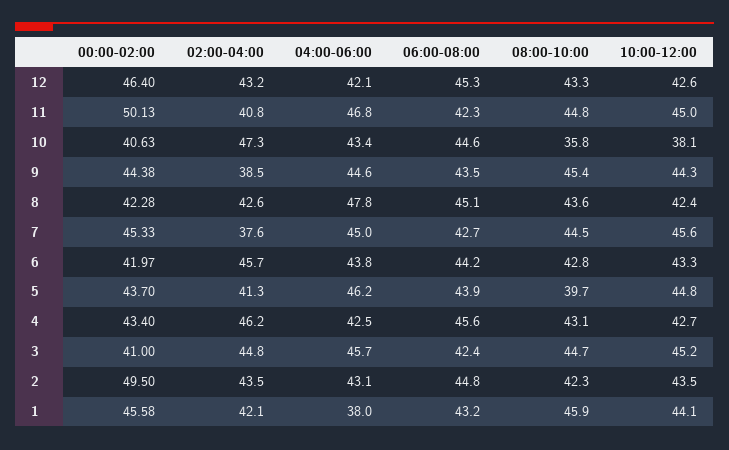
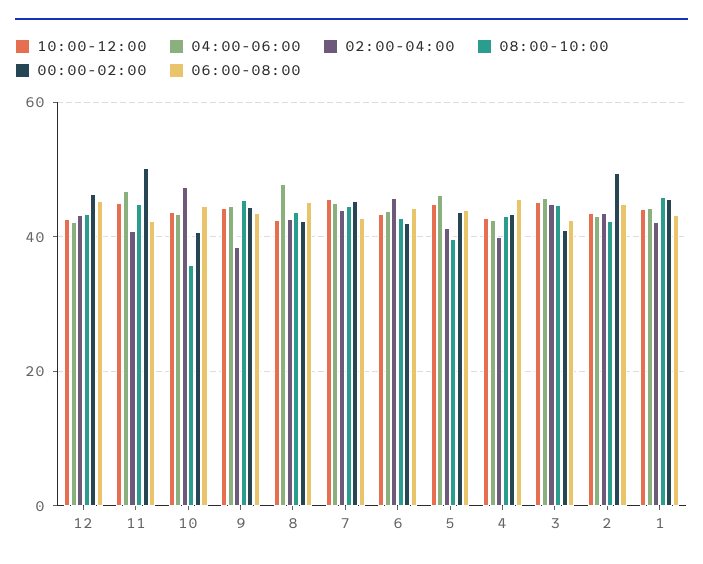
10:00-12:00, 10: 38.1 -> 44
02:00-04:00, 7: 37.6 -> 44
02:00-04:00, 4: 46.2 -> 40
04:00-06:00, 1: 38 -> 44

